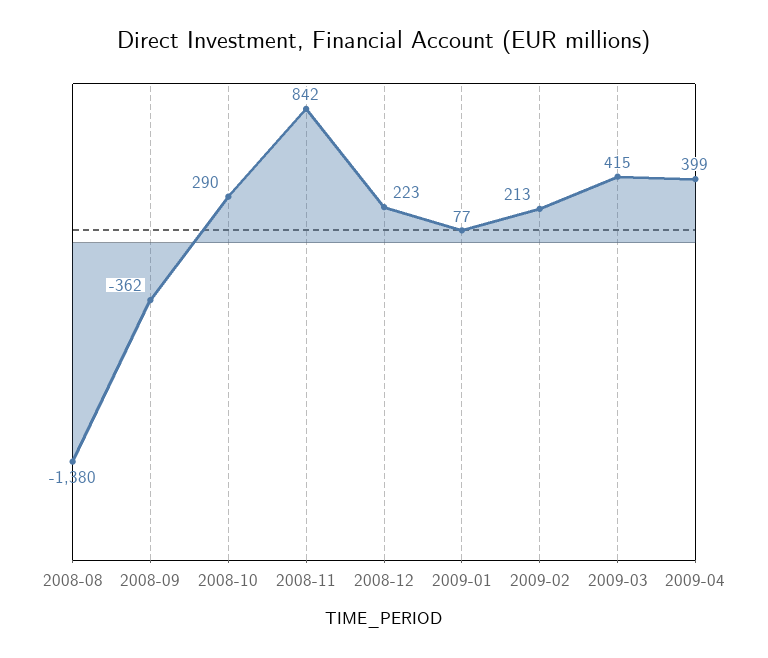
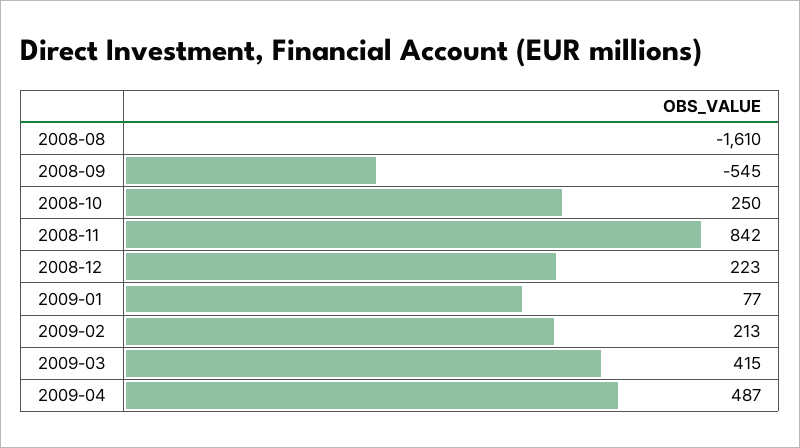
2008-08: -1380 -> -1610
2008-09: -362 -> -545
2008-10: 290 -> 250
2009-04: 399 -> 487

